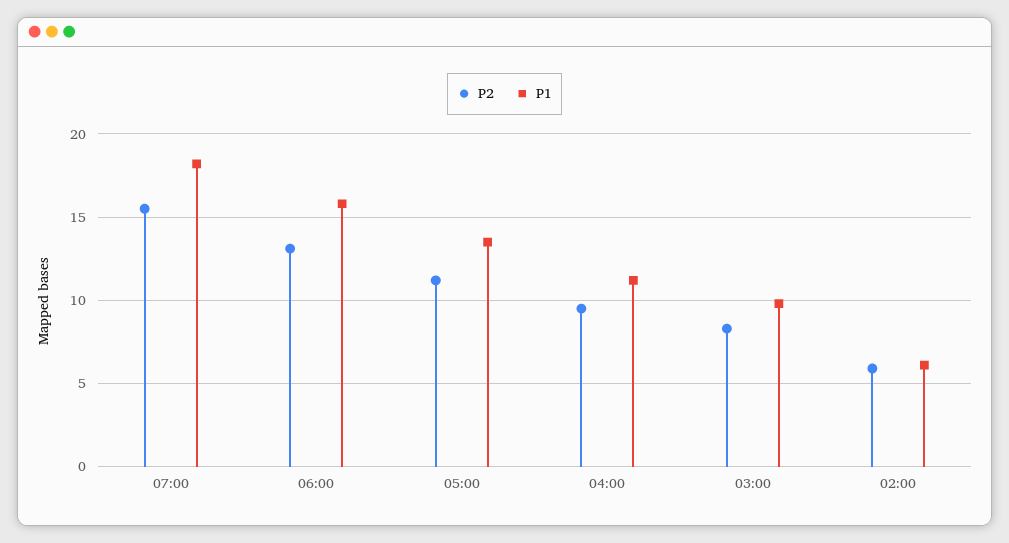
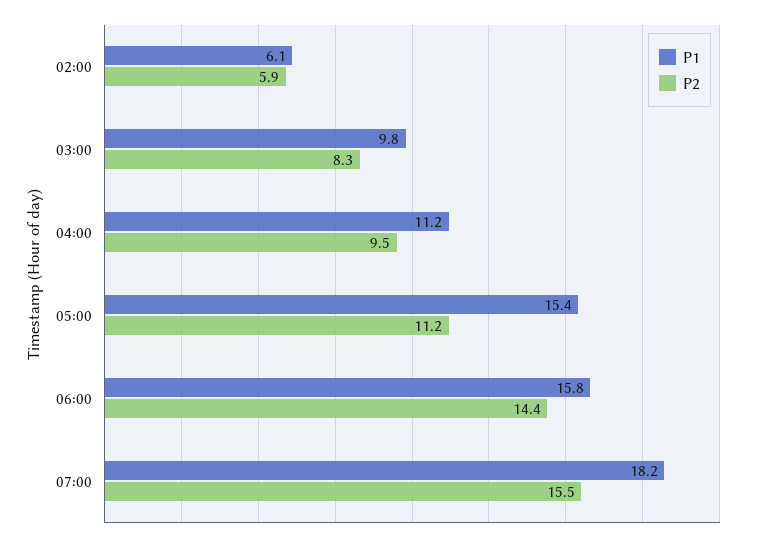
P2, 06:00: 13 -> 14.4
P1, 05:00: 13.5 -> 15.4

